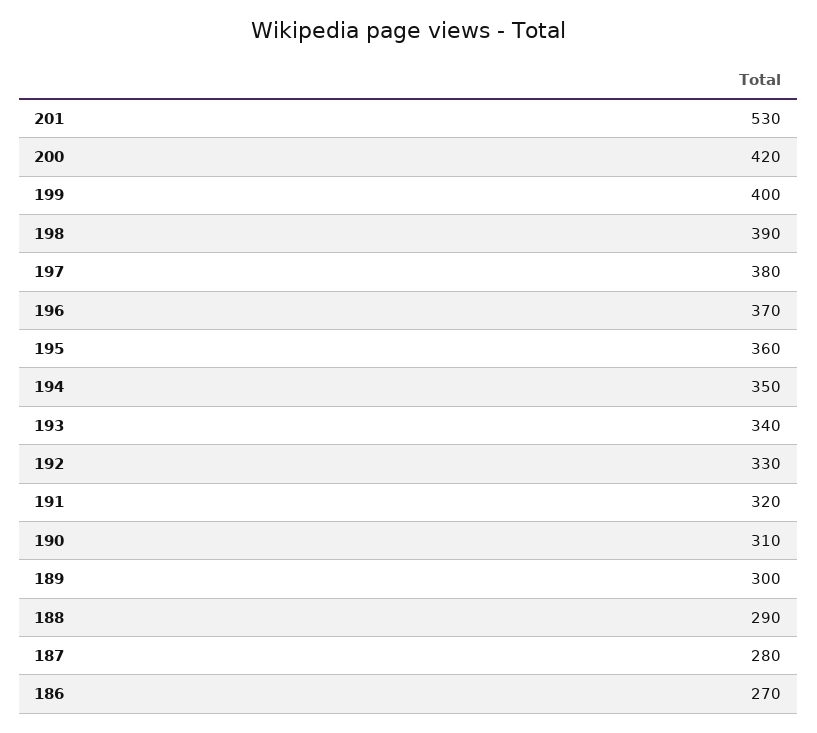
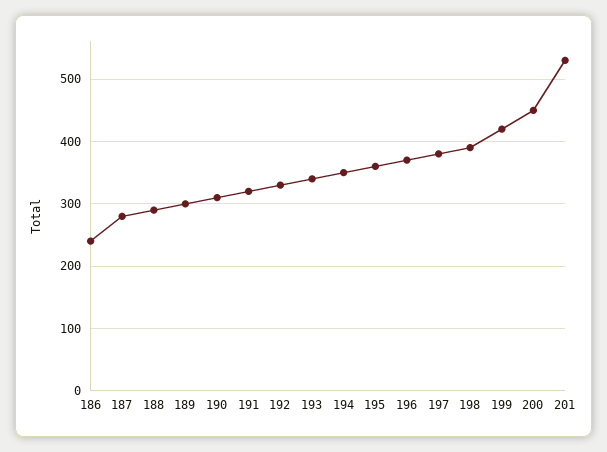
200: 420 -> 450
199: 400 -> 420
186: 270 -> 240

